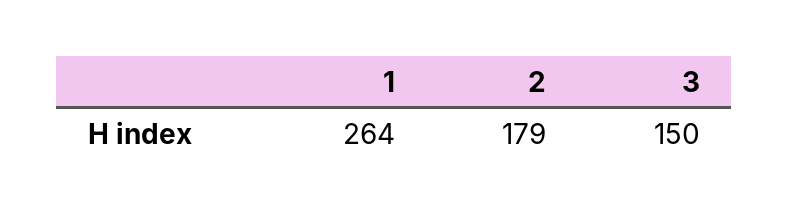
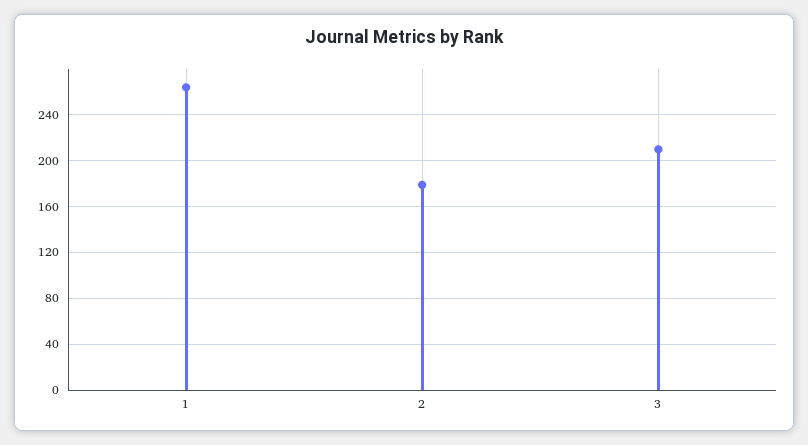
3: 150 -> 210

